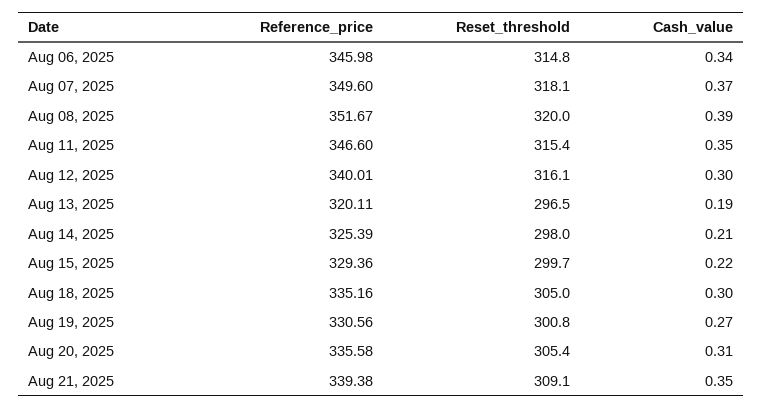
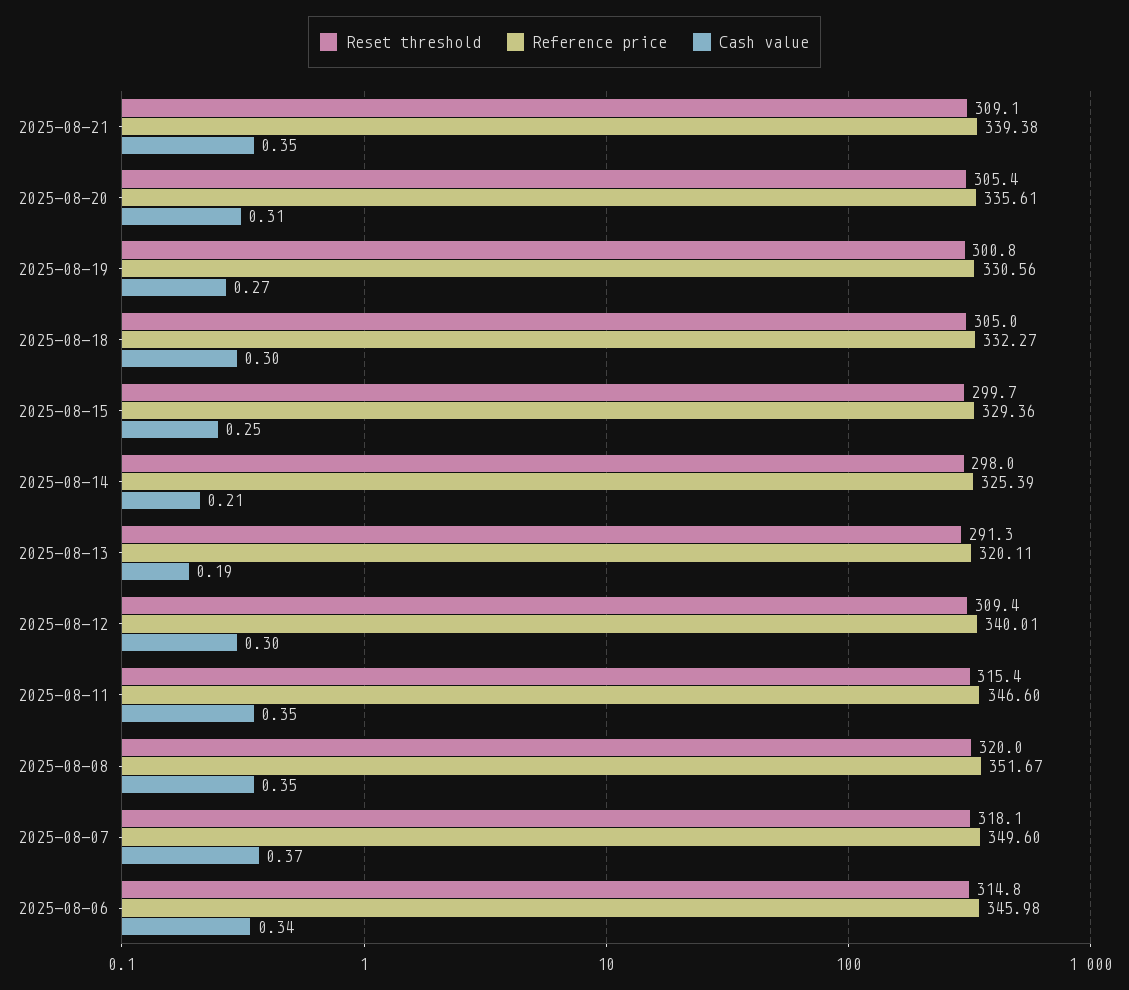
Cash_value, Aug 08, 2025: 0.39 -> 0.35
Reset_threshold, Aug 12, 2025: 316.1 -> 309.4
Reset_threshold, Aug 13, 2025: 296.5 -> 291.3
Cash_value, Aug 15, 2025: 0.22 -> 0.25
Reference_price, Aug 18, 2025: 335.16 -> 332.27
Reference_price, Aug 20, 2025: 335.58 -> 335.61

